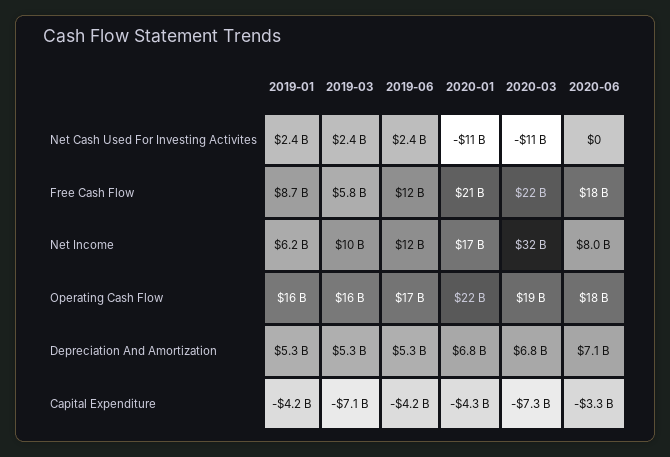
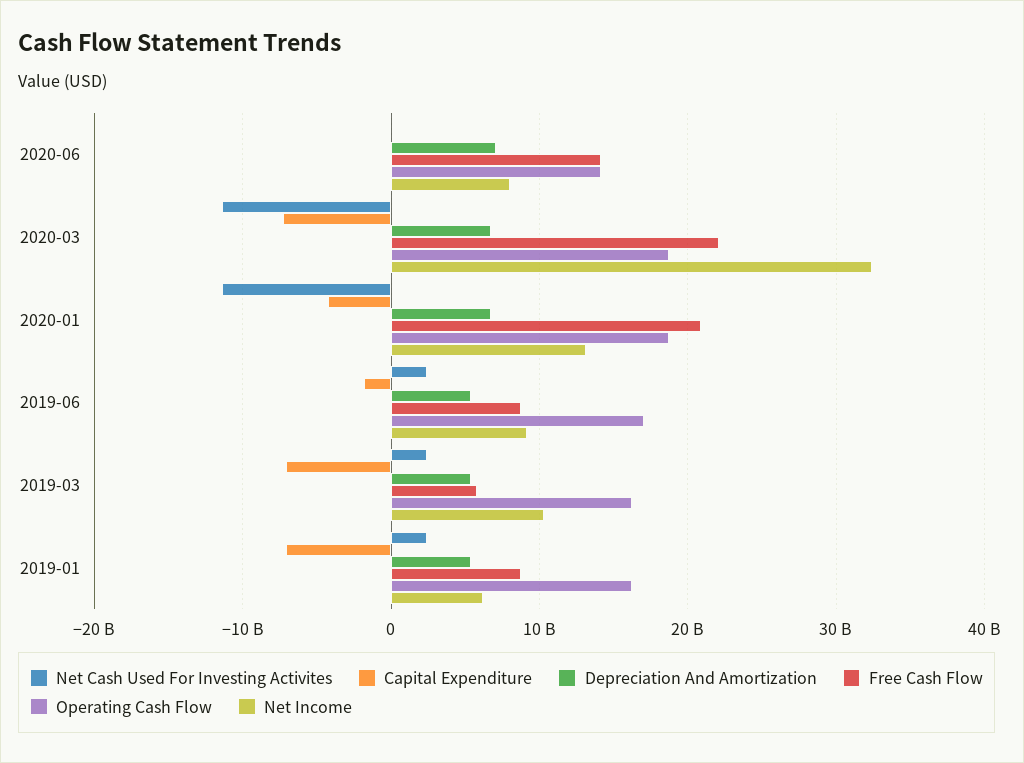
Free Cash Flow, 2019-06: 12000000000 -> 9000000000
Free Cash Flow, 2020-06: 18000000000 -> 14000000000
Net Income, 2019-06: 12000000000 -> 9000000000
Net Income, 2020-01: 17000000000 -> 13000000000
Operating Cash Flow, 2020-01: 22000000000 -> 19000000000
Operating Cash Flow, 2020-06: 18000000000 -> 14000000000
Capital Expenditure, 2019-01: -4200000000 -> -7000000000
Capital Expenditure, 2019-06: -4200000000 -> -2000000000
Capital Expenditure, 2020-06: -3300000000 -> 0

